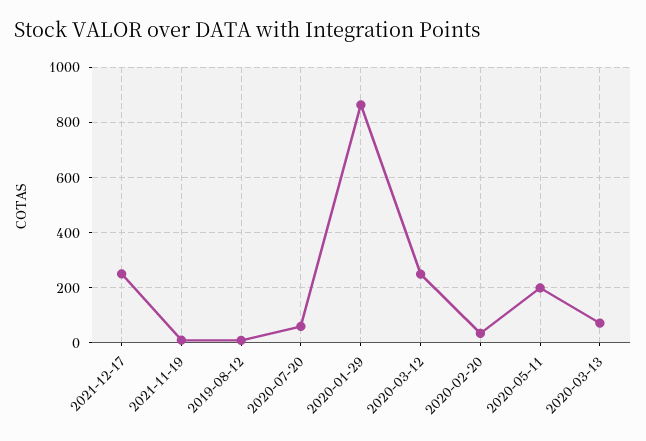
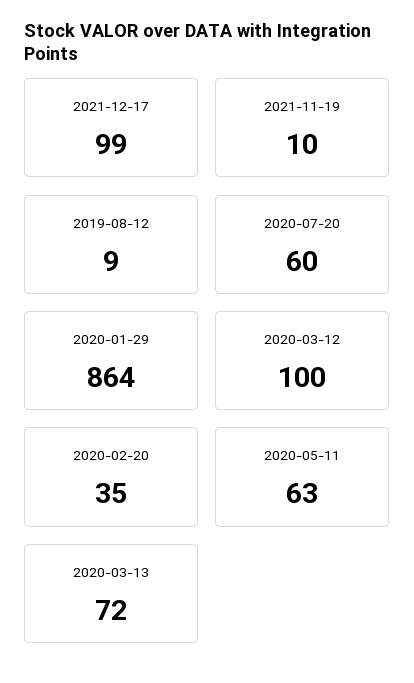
2021-12-17: 250 -> 99
2020-03-12: 250 -> 100
2020-05-11: 200 -> 63

